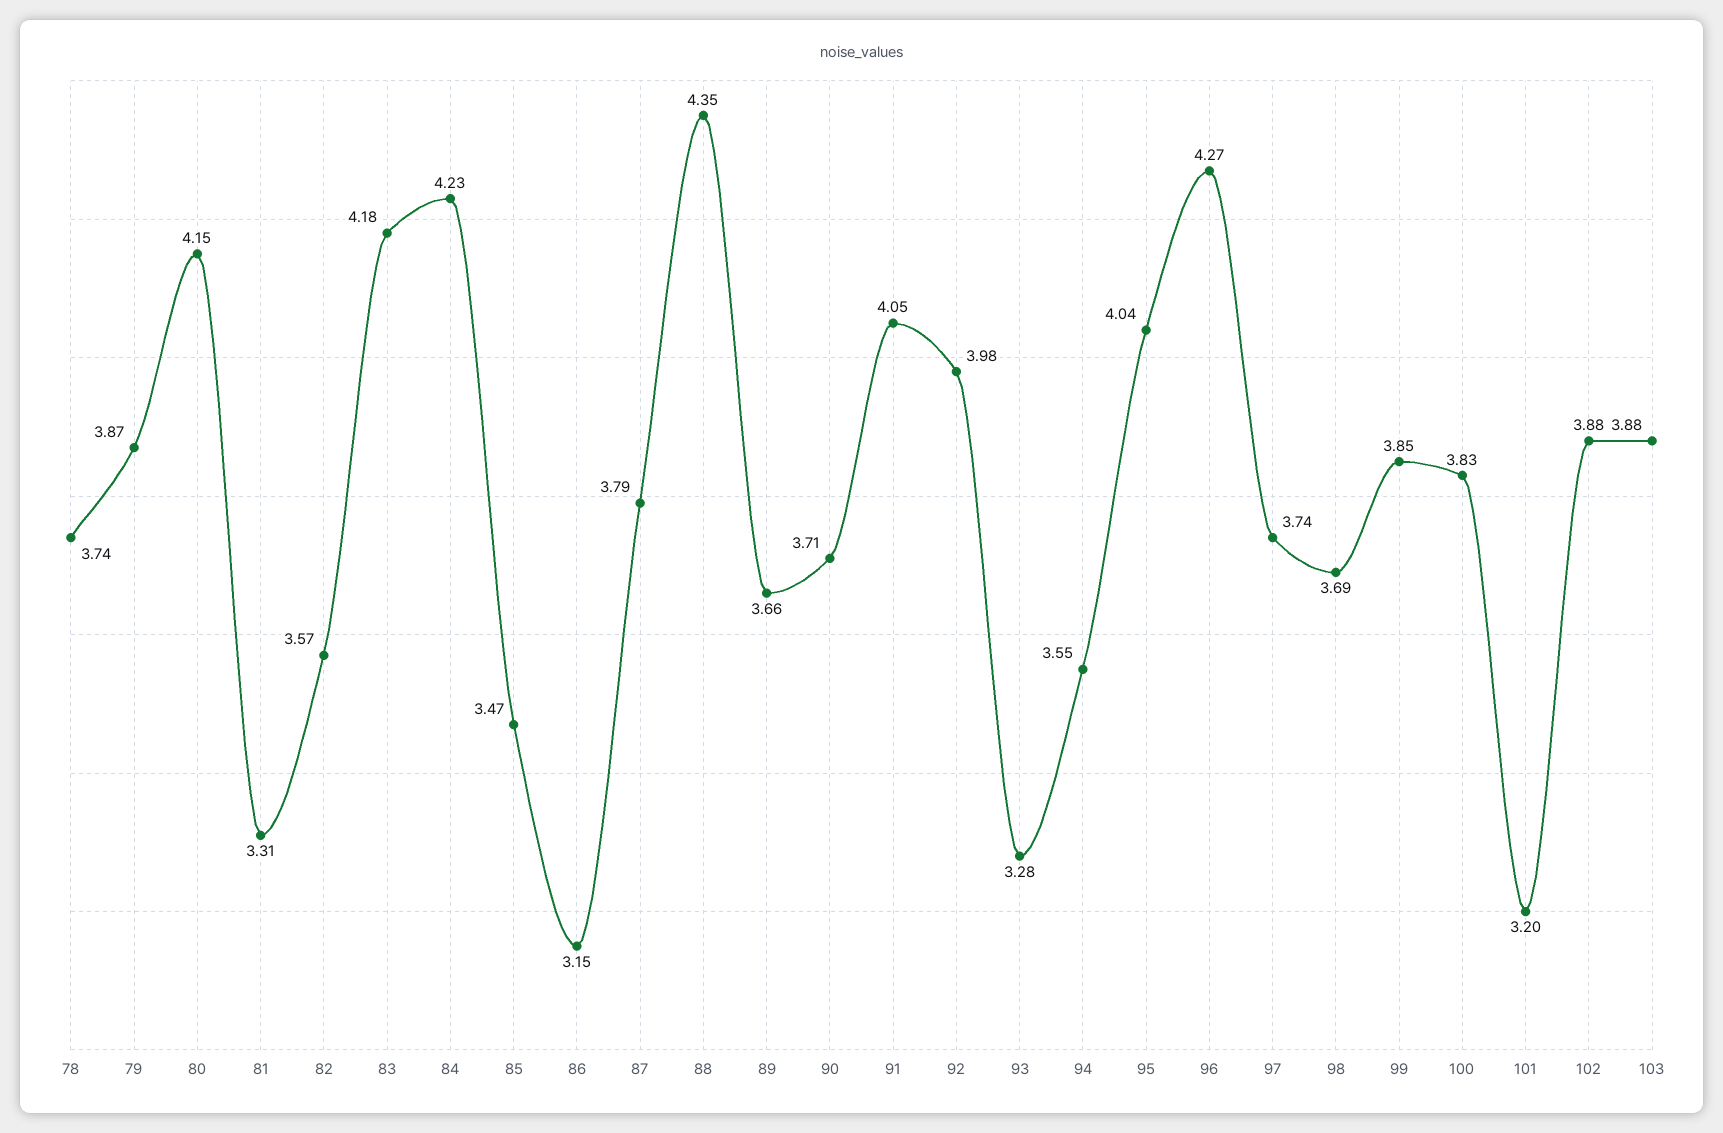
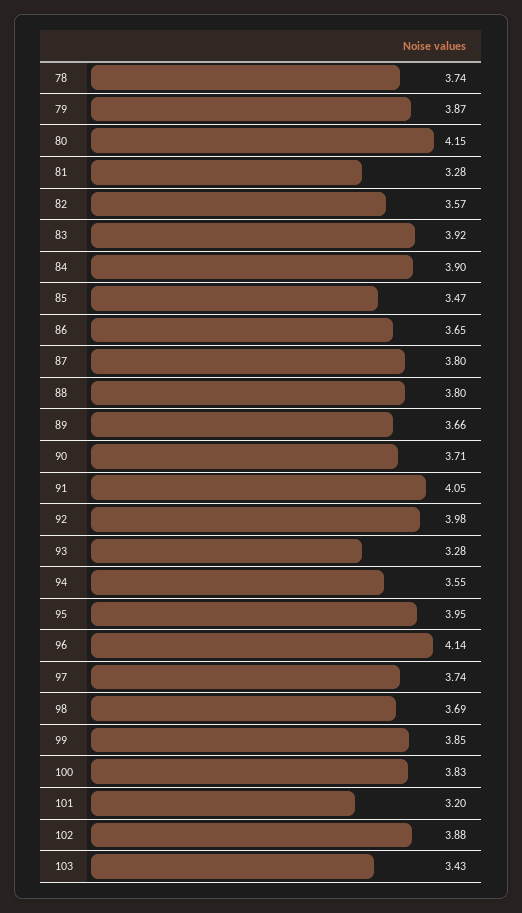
81: 3.31 -> 3.28
83: 4.18 -> 3.92
84: 4.23 -> 3.9
86: 3.15 -> 3.65
87: 3.79 -> 3.8
88: 4.35 -> 3.8
95: 4.04 -> 3.95
96: 4.27 -> 4.14
103: 3.88 -> 3.43

